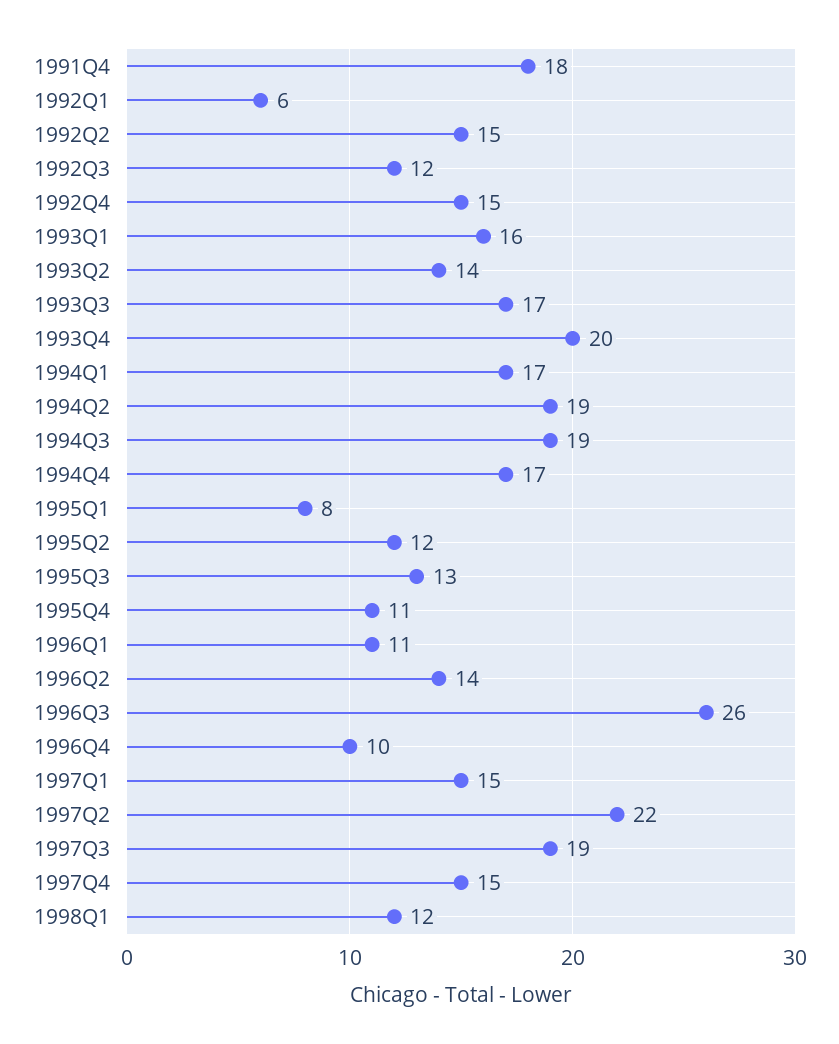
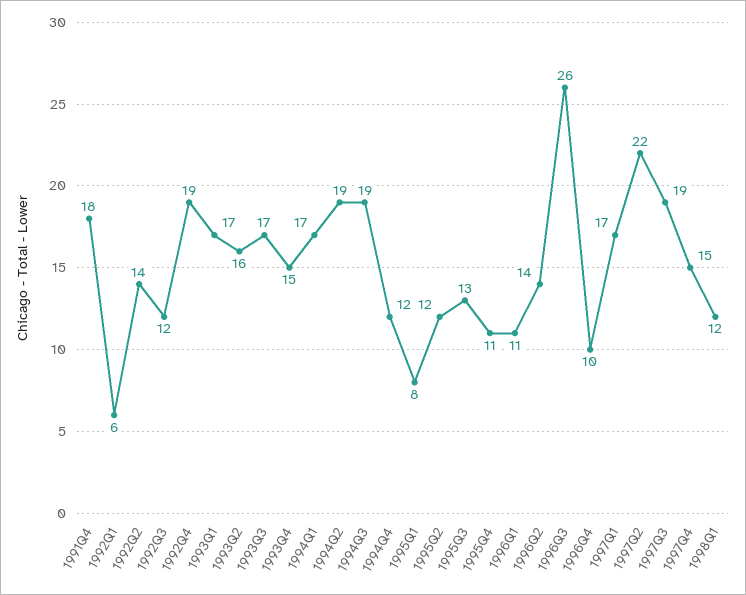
1992Q2: 15 -> 14
1992Q4: 15 -> 19
1993Q1: 16 -> 17
1993Q2: 14 -> 16
1993Q4: 20 -> 15
1994Q4: 17 -> 12
1997Q1: 15 -> 17

